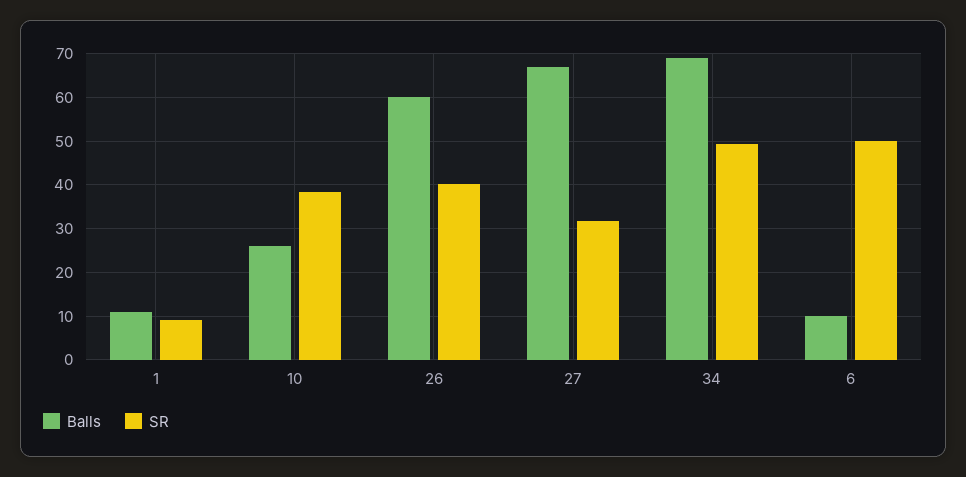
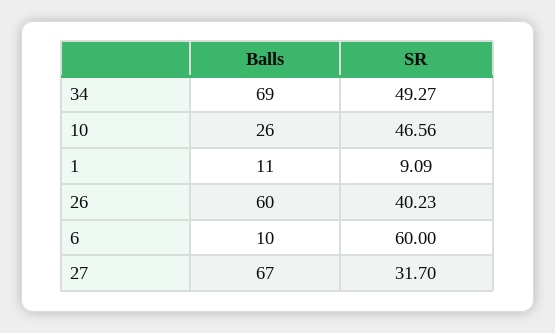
SR, 10: 38 -> 46.56
SR, 6: 50 -> 60

